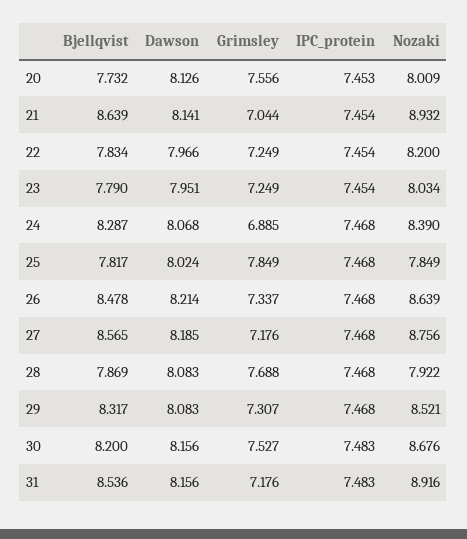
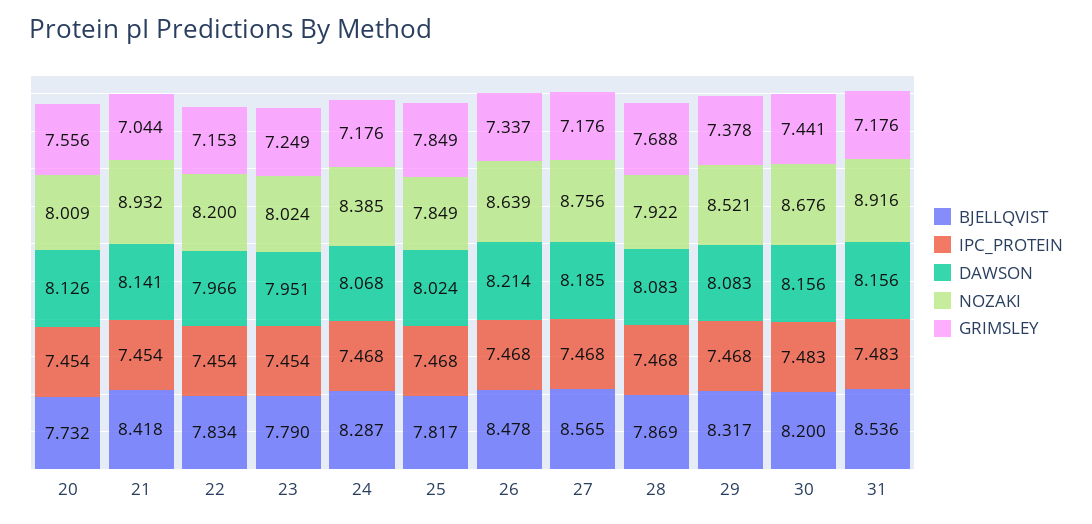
IPC_protein, 20: 7.453 -> 7.454
Bjellqvist, 21: 8.639 -> 8.418
Grimsley, 22: 7.249 -> 7.153
Nozaki, 23: 8.034 -> 8.024
Grimsley, 24: 6.885 -> 7.176
Nozaki, 24: 8.39 -> 8.385
Grimsley, 29: 7.307 -> 7.378
Grimsley, 30: 7.527 -> 7.441

